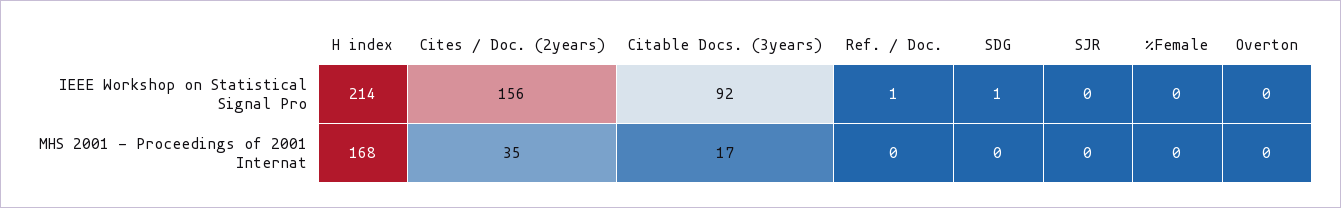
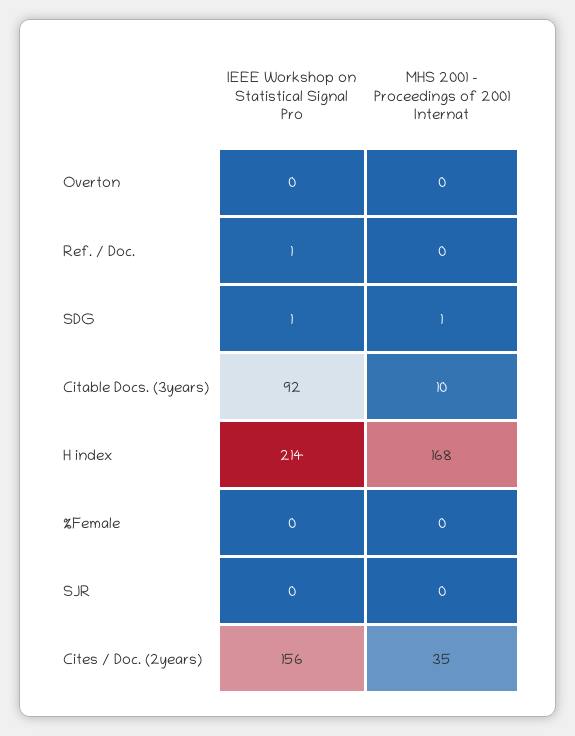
Citable Docs. (3years), MHS 2001 - Proceedings of 2001 Internat: 17 -> 10
SDG, MHS 2001 - Proceedings of 2001 Internat: 0 -> 1

